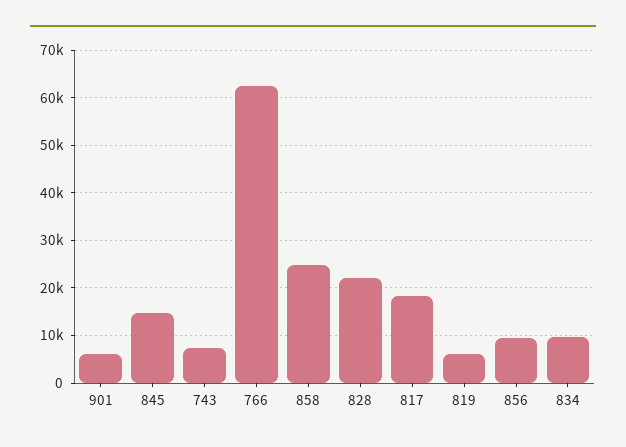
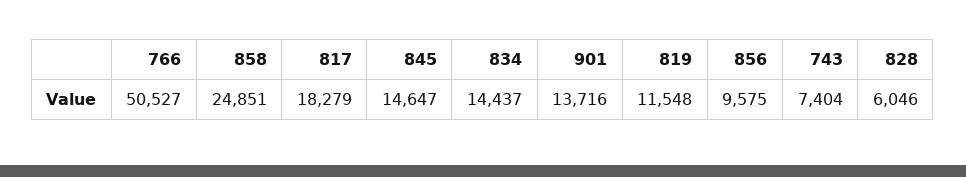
901: 6000 -> 13716
766: 62000 -> 50527
828: 22000 -> 6046
819: 6000 -> 11548
834: 10000 -> 14437

